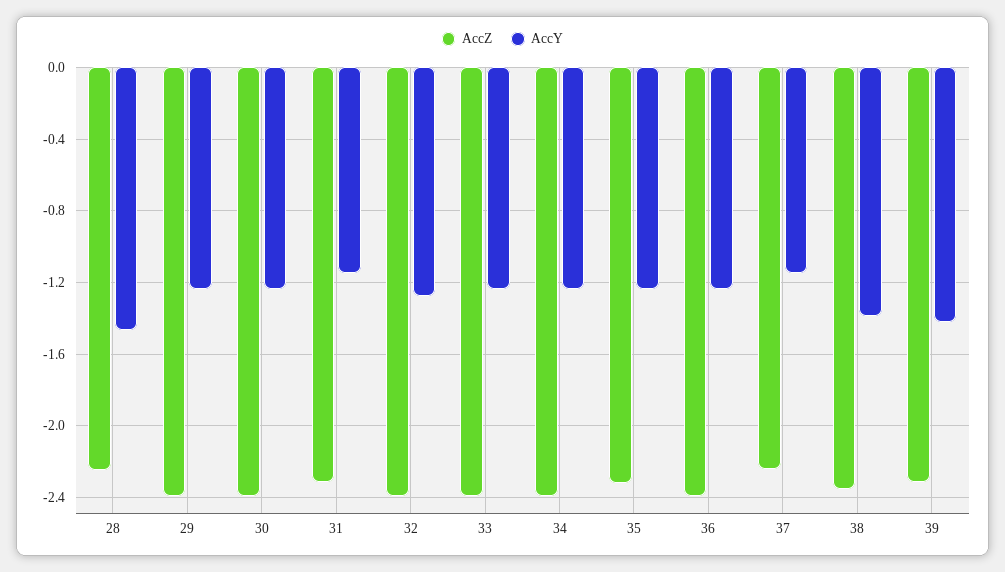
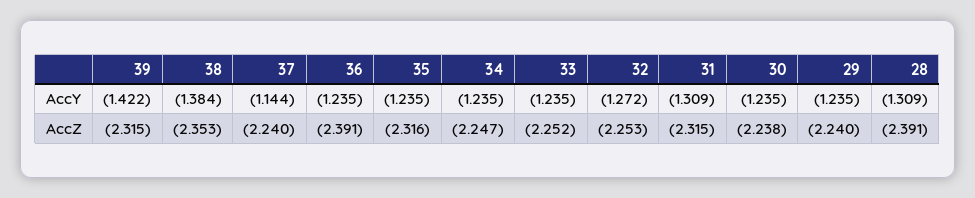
AccZ, 28: -2.25 -> -2.391
AccY, 28: -1.45 -> -1.309
AccZ, 29: -2.4 -> -2.24
AccZ, 30: -2.4 -> -2.238
AccY, 31: -1.15 -> -1.309
AccZ, 32: -2.4 -> -2.253
AccZ, 33: -2.4 -> -2.252
AccZ, 34: -2.4 -> -2.247

